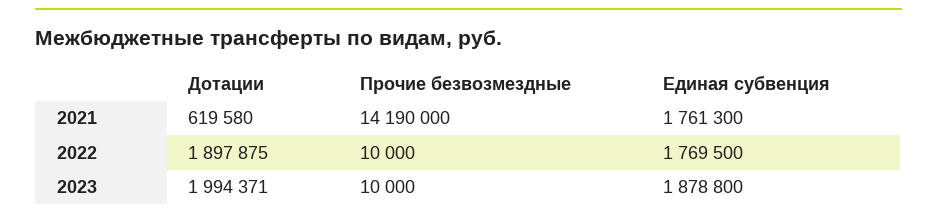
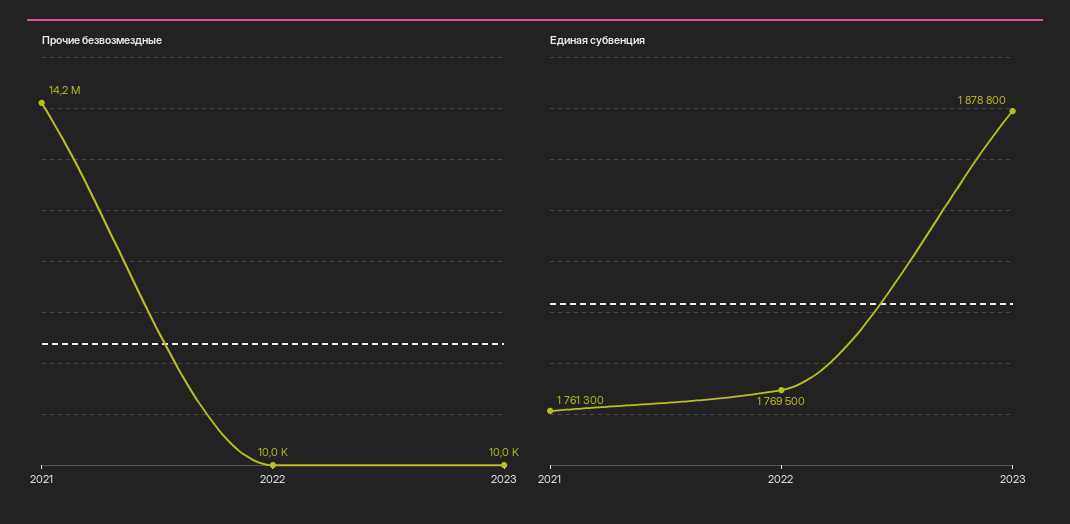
Дотации, 2021: 619580 -> none
Дотации, 2022: 1897875 -> none
Дотации, 2023: 1994371 -> none

